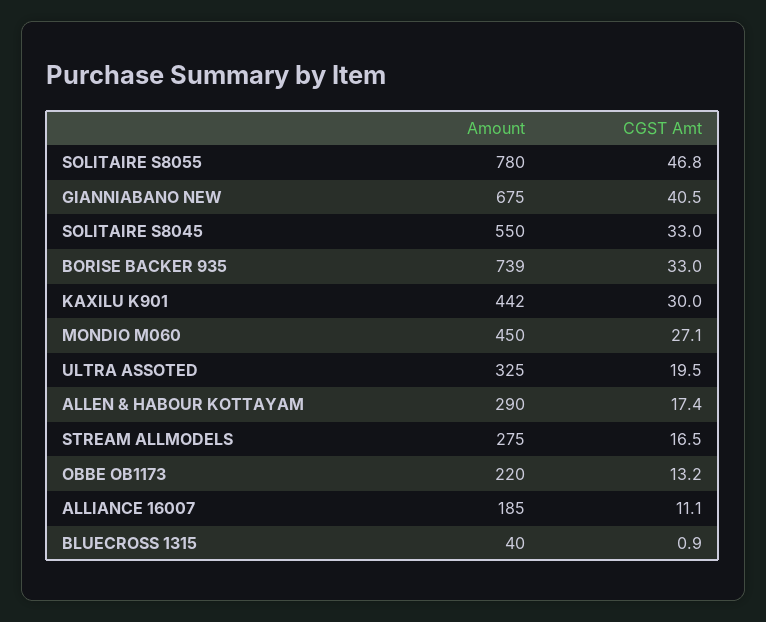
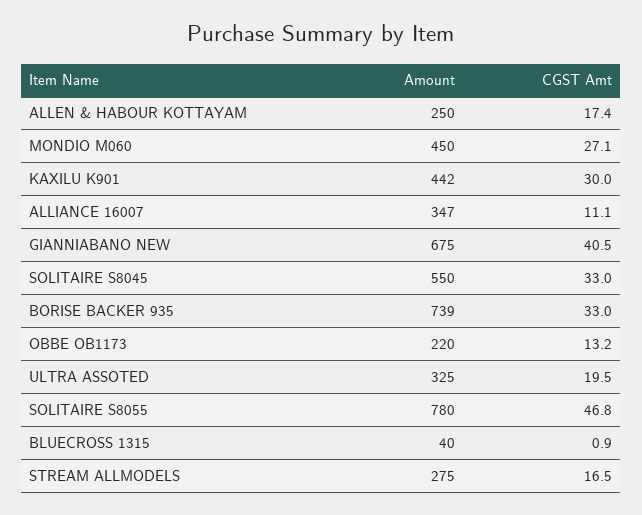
Amount, ALLEN & HABOUR KOTTAYAM: 290 -> 250
Amount, ALLIANCE 16007: 185 -> 347

